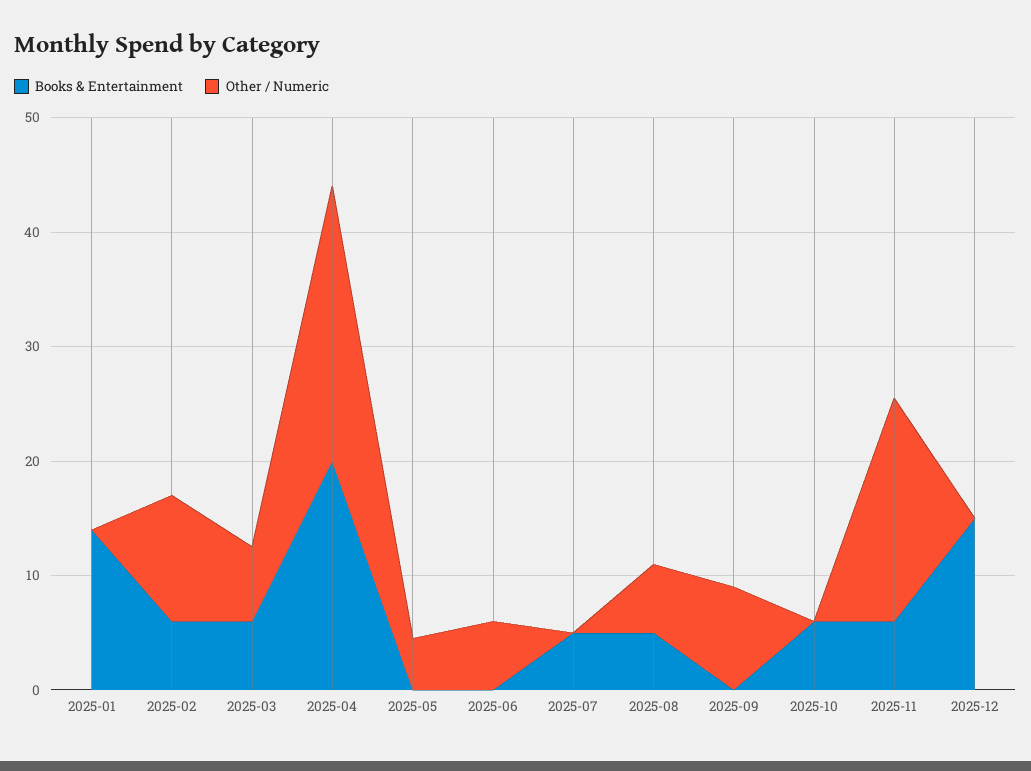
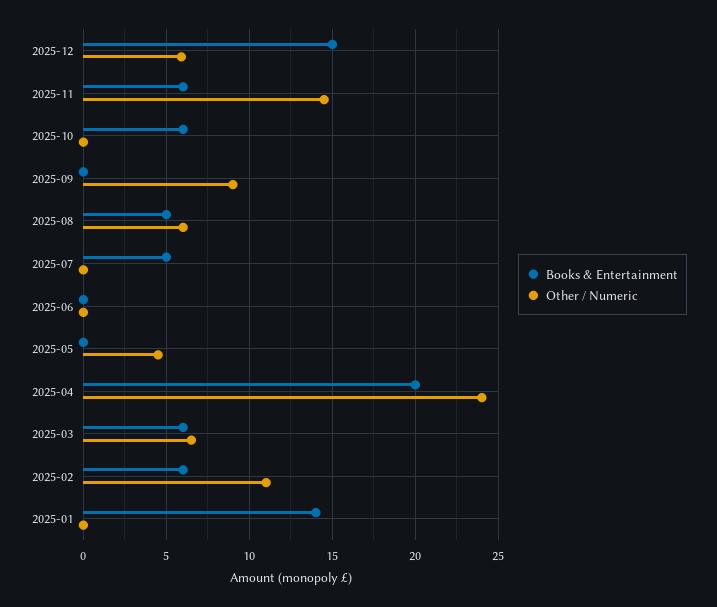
Other / Numeric, 2025-06: 6 -> 0
Other / Numeric, 2025-11: 20 -> 14.5
Other / Numeric, 2025-12: 0 -> 6

